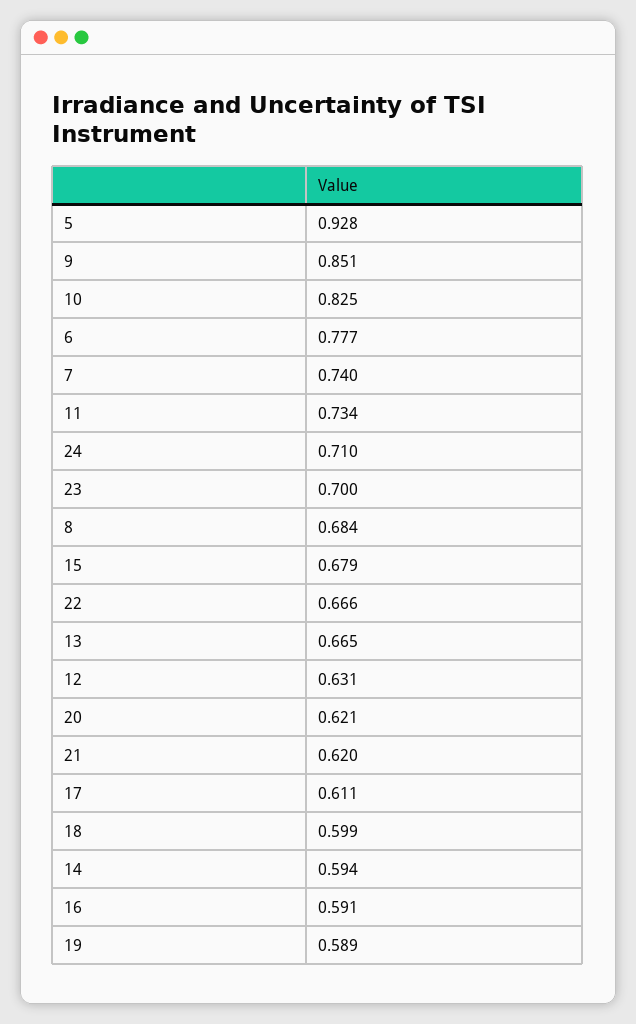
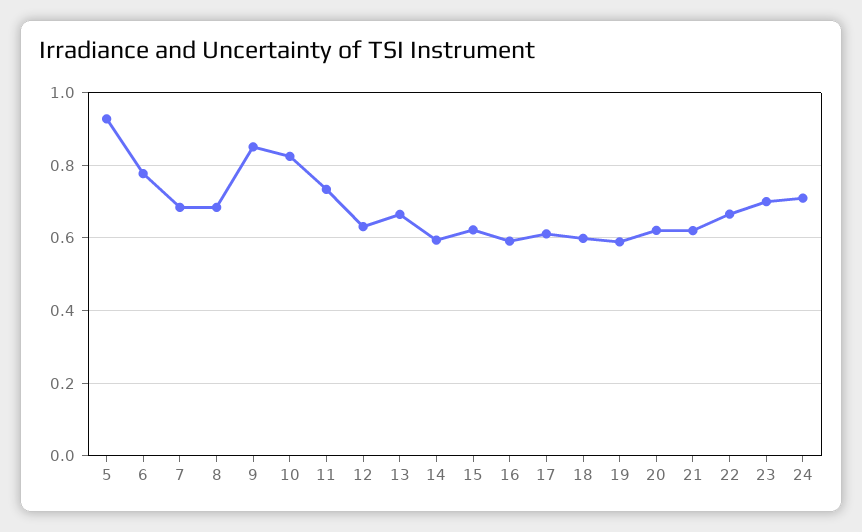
7: 0.74 -> 0.68
15: 0.679 -> 0.62

